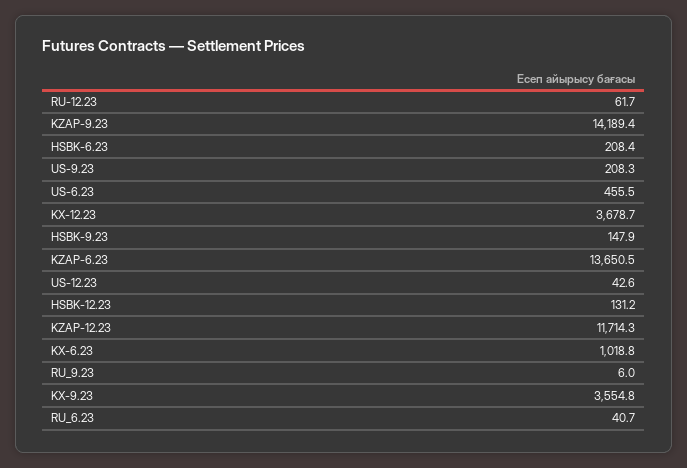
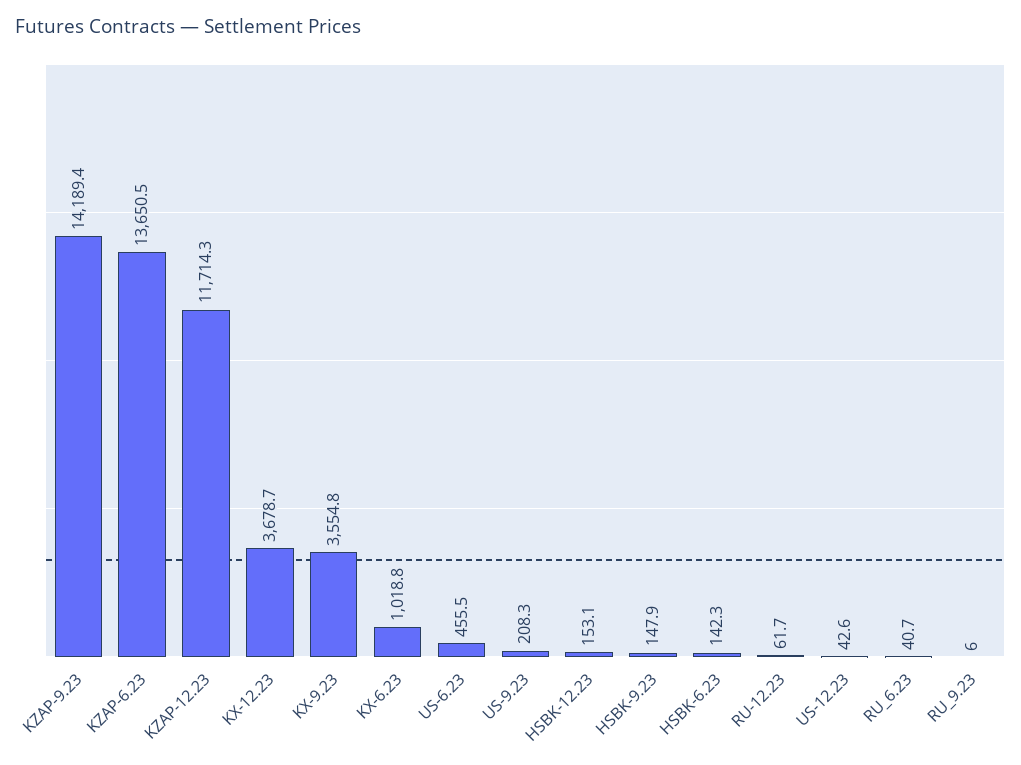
HSBK-6.23: 208.4 -> 142.3
HSBK-12.23: 131.2 -> 153.1

